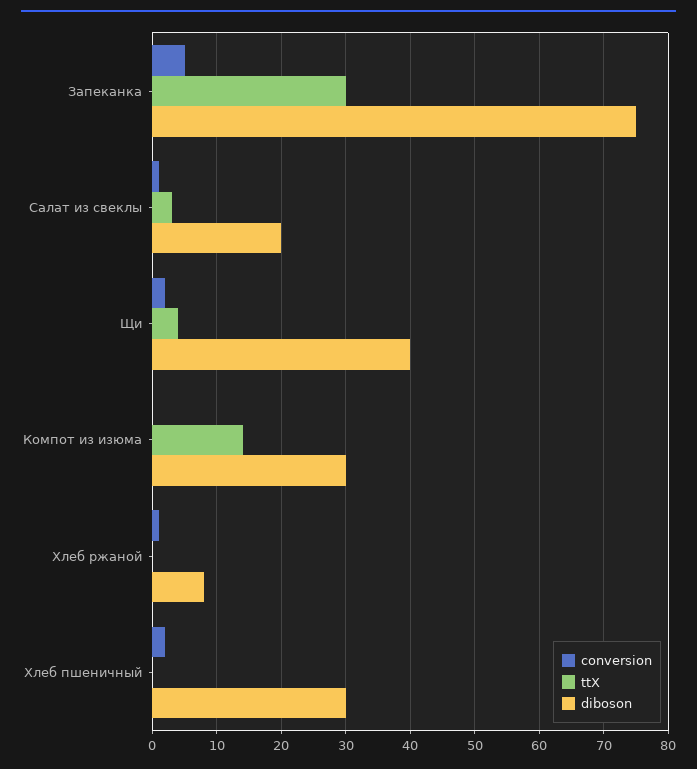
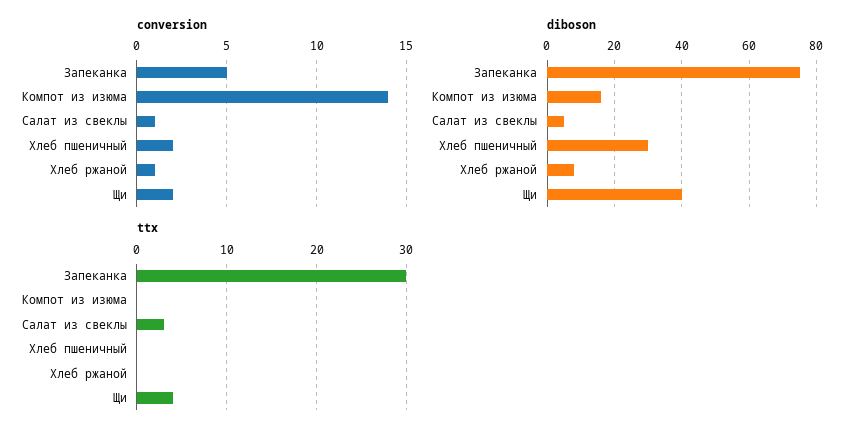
diboson, Салат из свеклы: 20 -> 5
conversion, Компот из изюма: 0 -> 14
ttX, Компот из изюма: 14 -> 0
diboson, Компот из изюма: 30 -> 15

